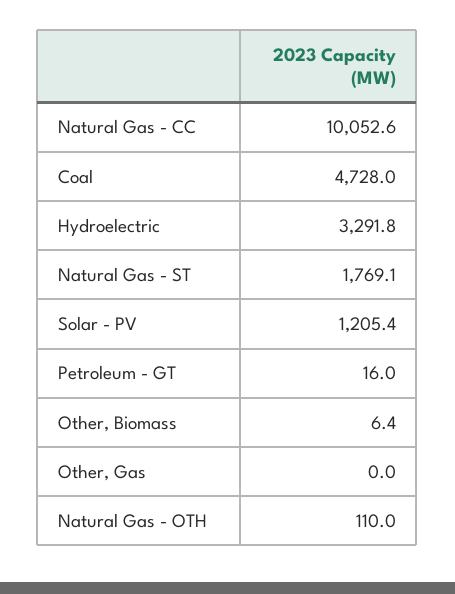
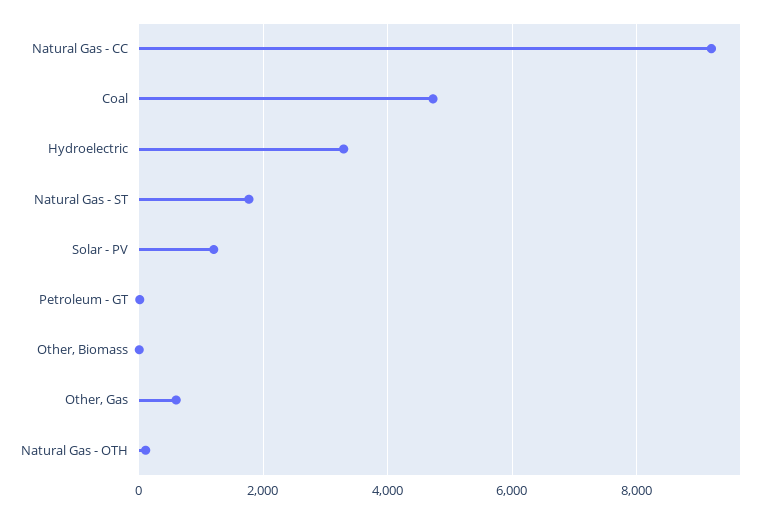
Natural Gas - CC: 10052.6 -> 9200
Other, Gas: 0 -> 600

